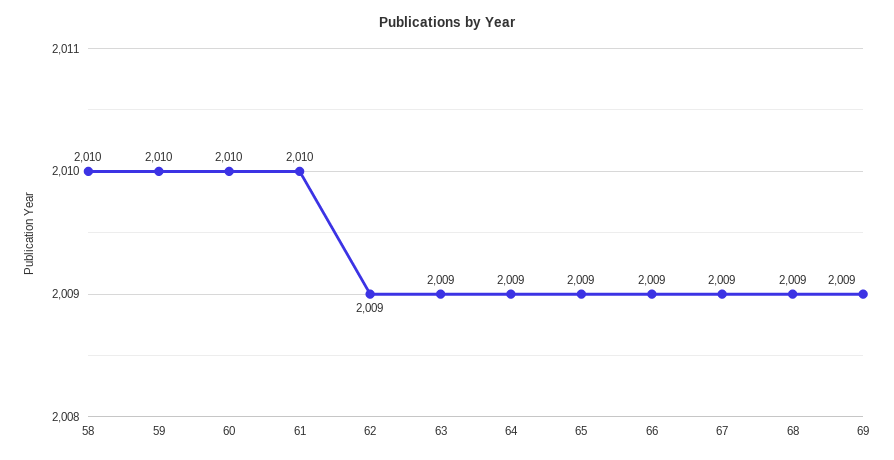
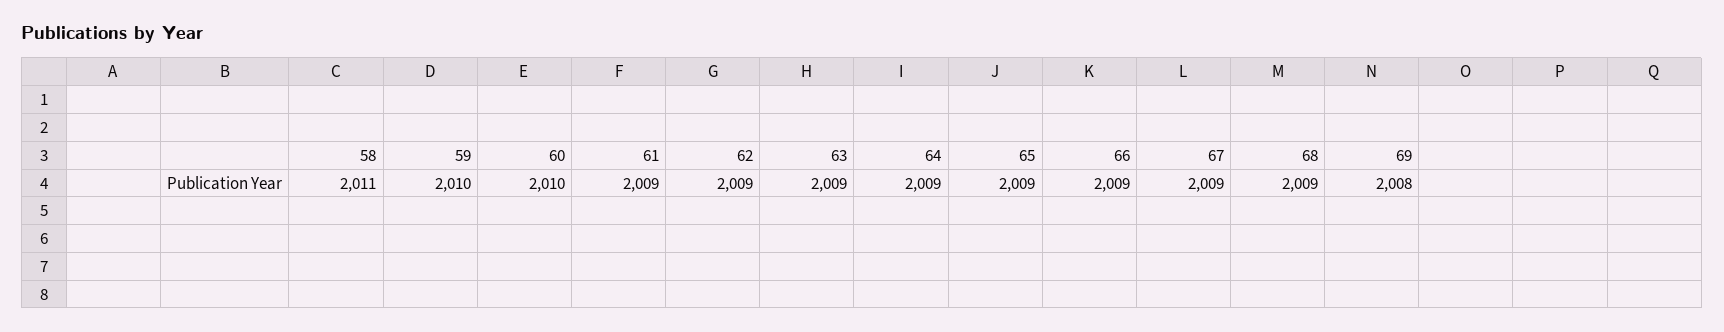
58: 2010 -> 2011
61: 2010 -> 2009
69: 2009 -> 2008

